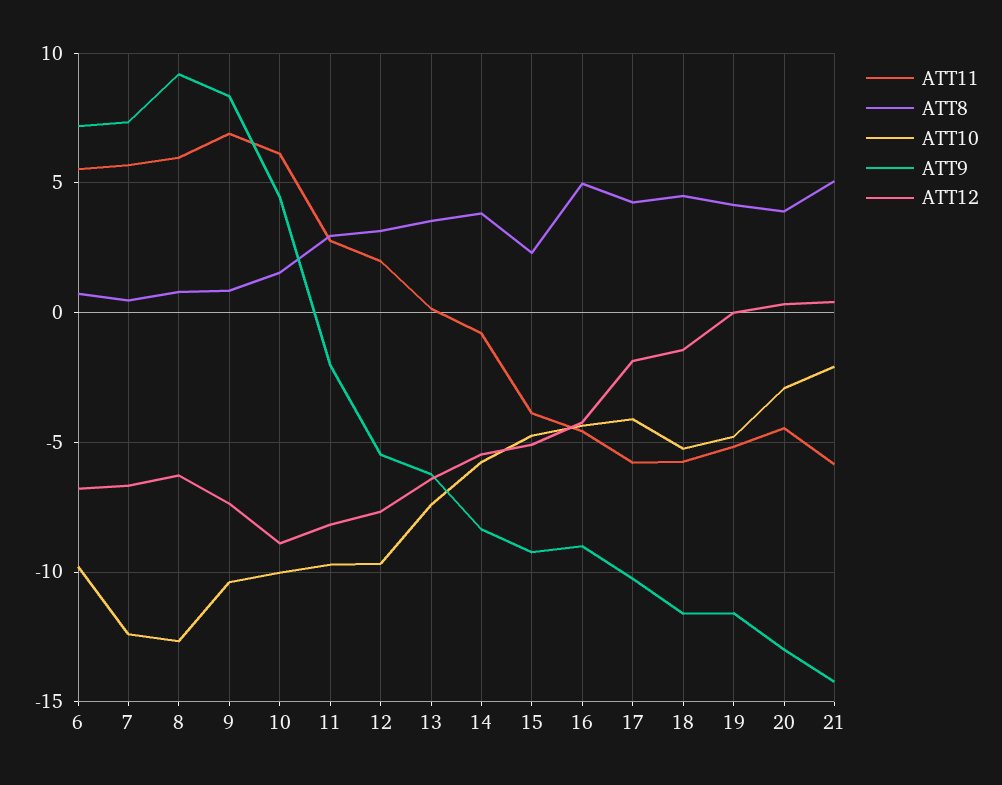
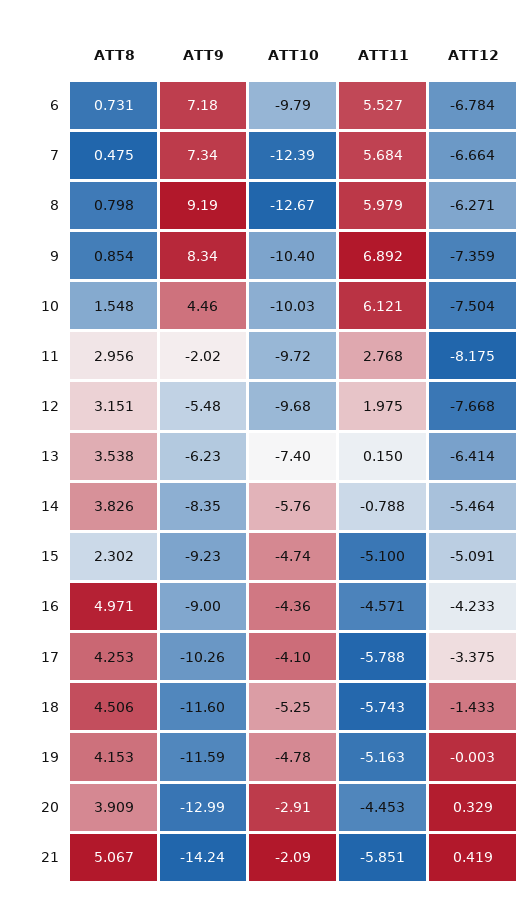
ATT12, 10: -9 -> -7.504
ATT11, 15: -4 -> -5.1
ATT12, 17: -2 -> -3.375

